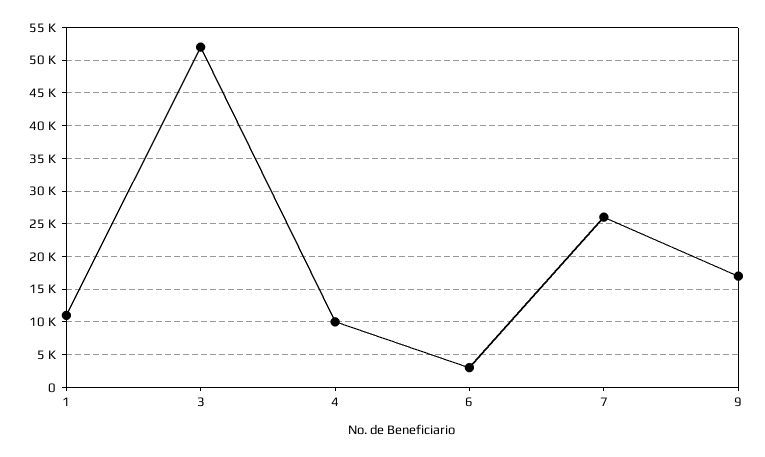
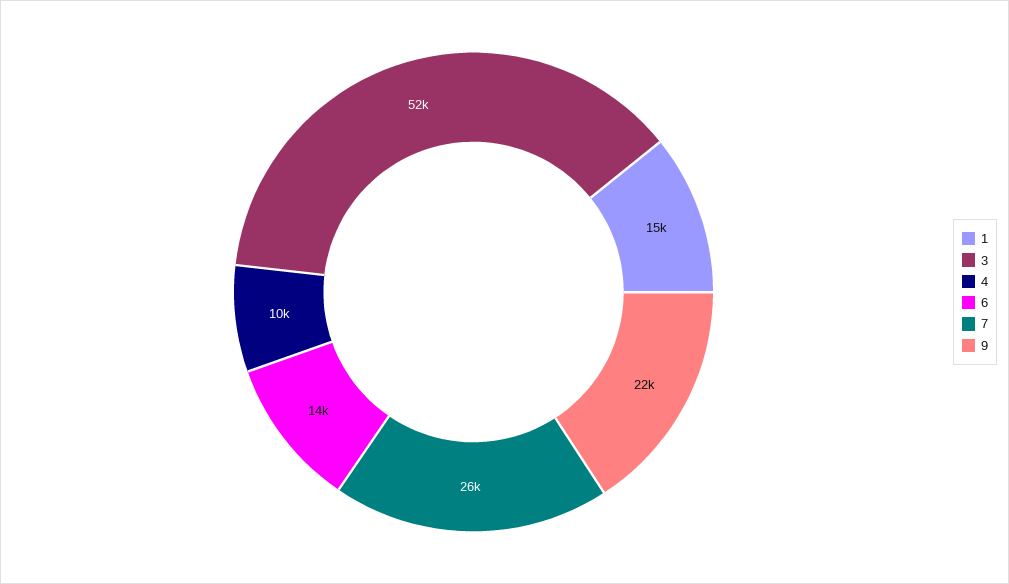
1: 11000 -> 15000
6: 3000 -> 14000
9: 17000 -> 22000

